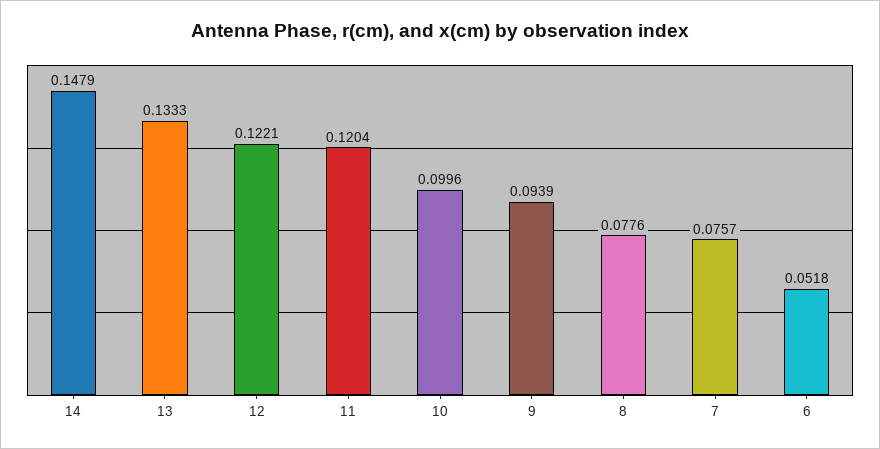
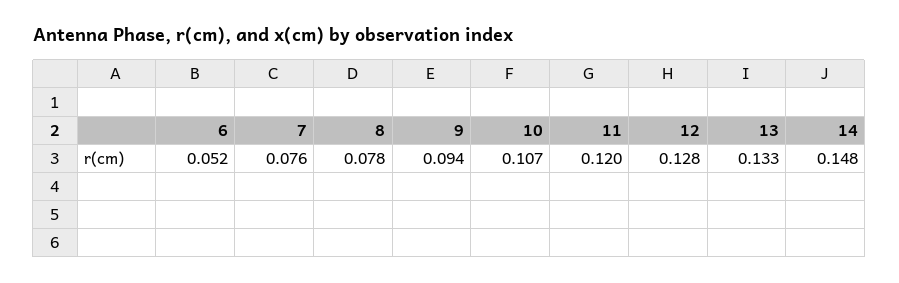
12: 0.1221 -> 0.128
10: 0.0996 -> 0.107

